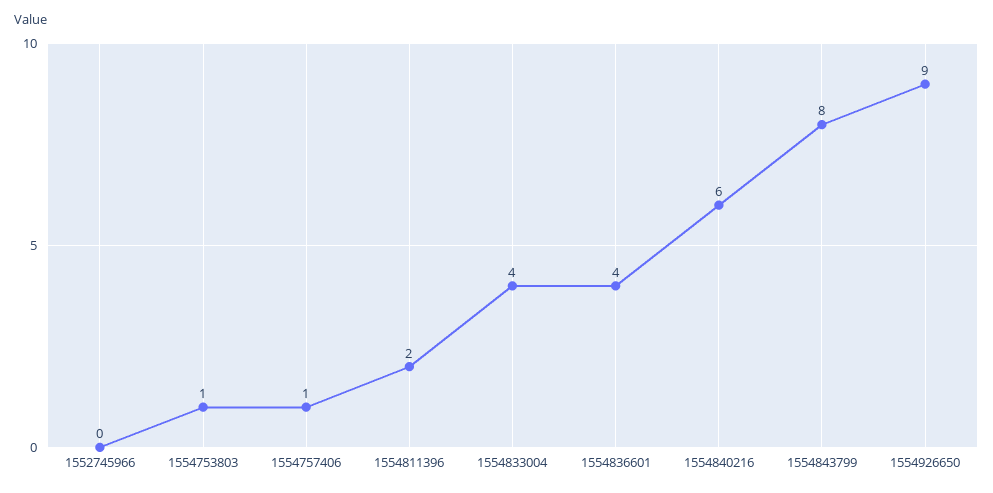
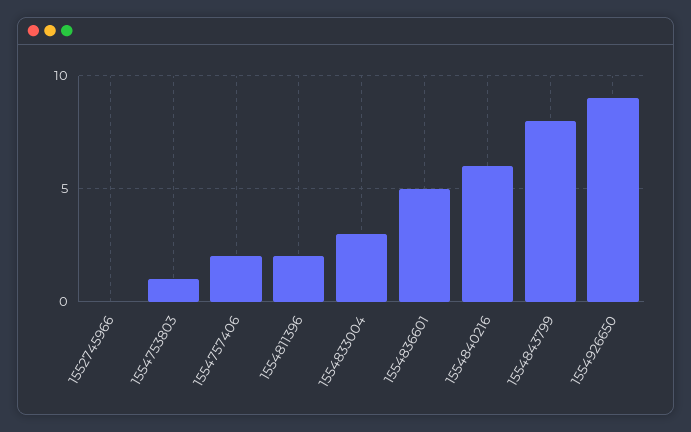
1554757406: 1 -> 2
1554833004: 4 -> 3
1554836601: 4 -> 5

